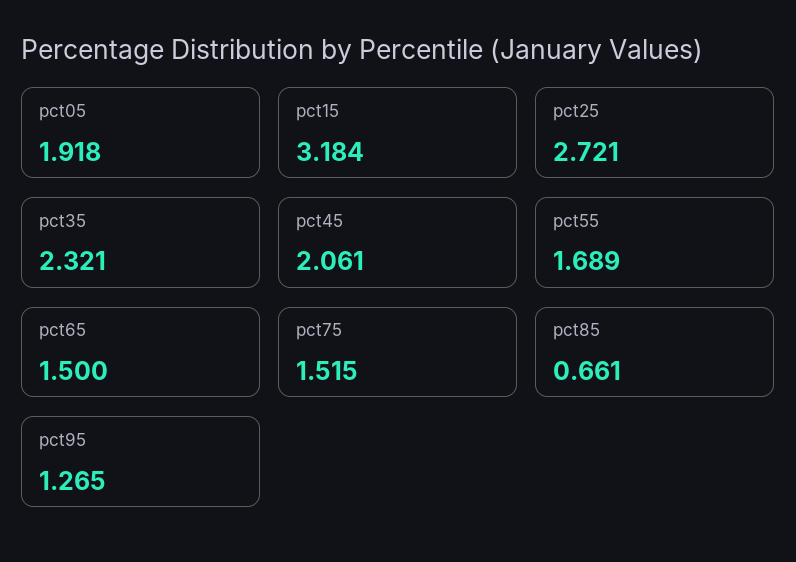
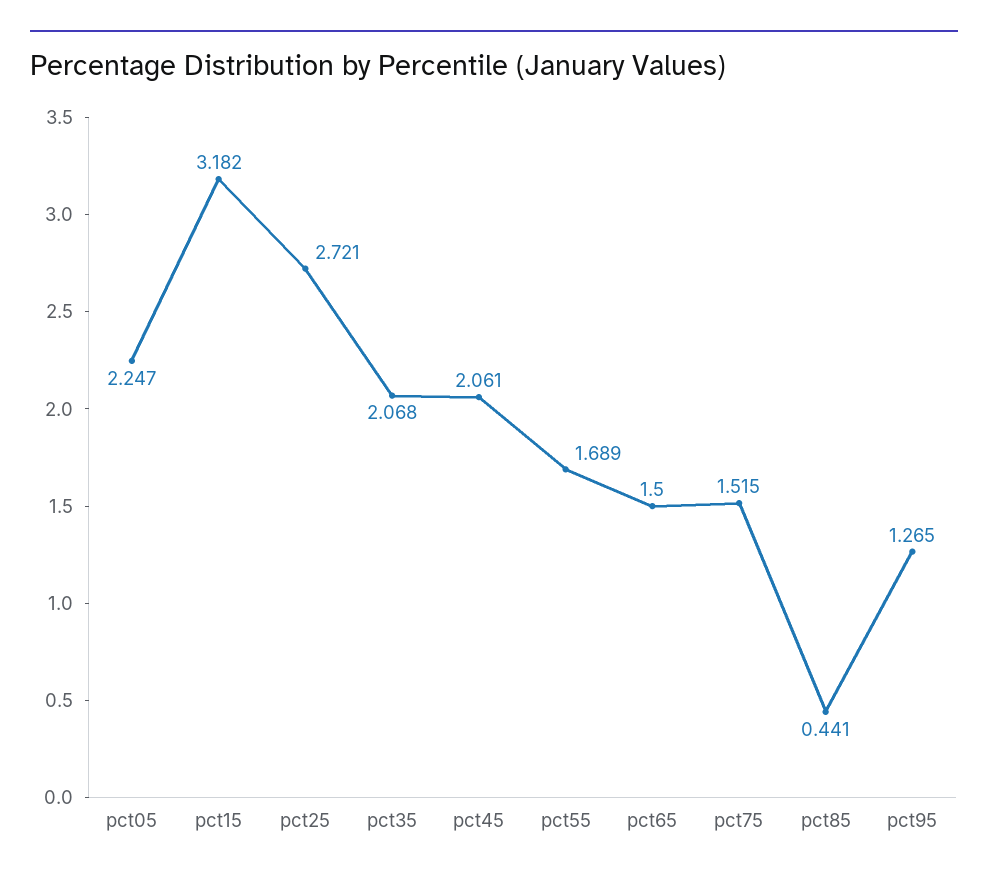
pct05: 1.918 -> 2.247
pct15: 3.184 -> 3.182
pct35: 2.321 -> 2.068
pct85: 0.661 -> 0.441

